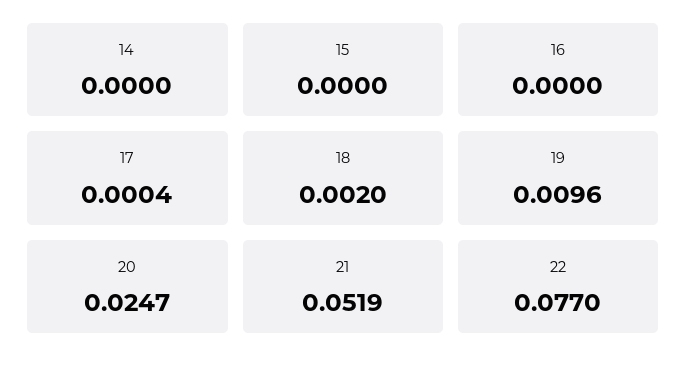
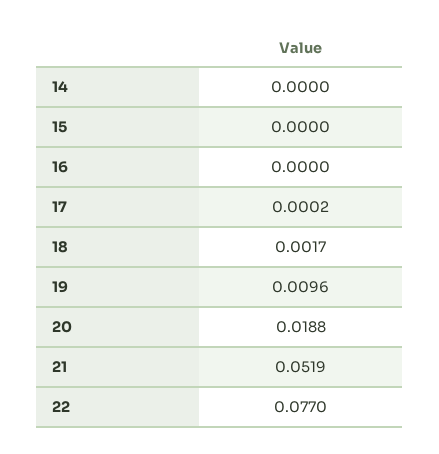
17: 0.0004 -> 0.0002
18: 0.002 -> 0.0017
20: 0.0247 -> 0.0188

